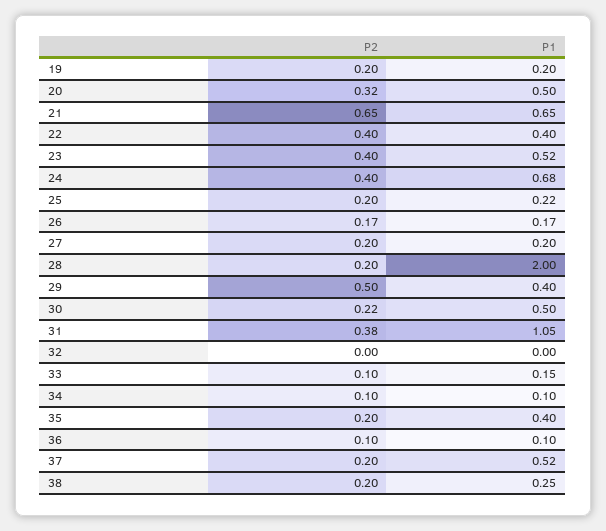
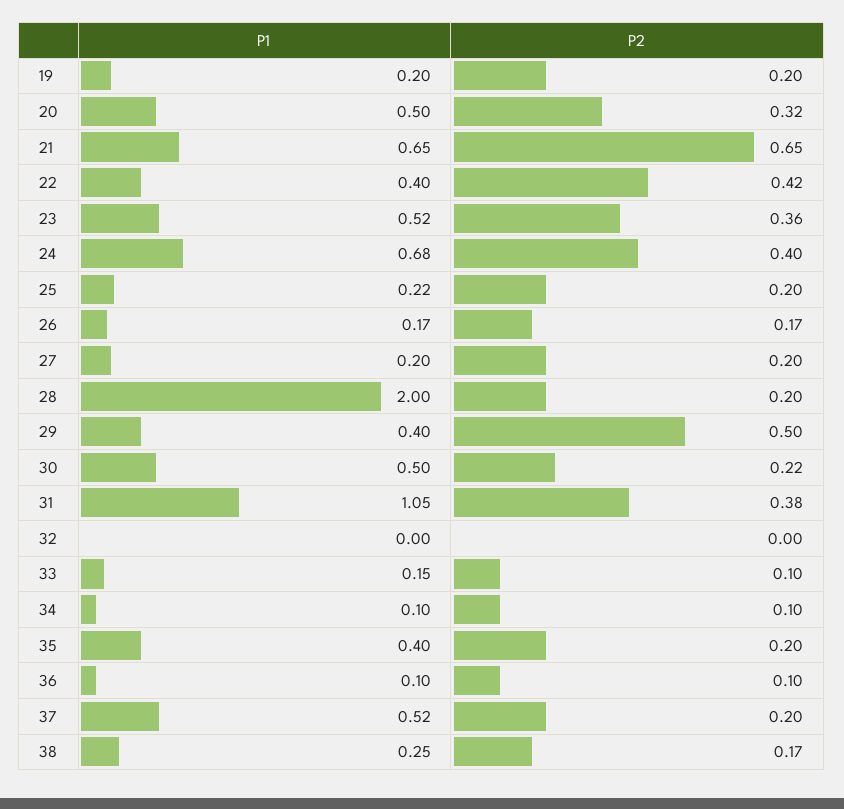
P2, 22: 0.4 -> 0.42
P2, 23: 0.4 -> 0.36
P2, 38: 0.2 -> 0.17

